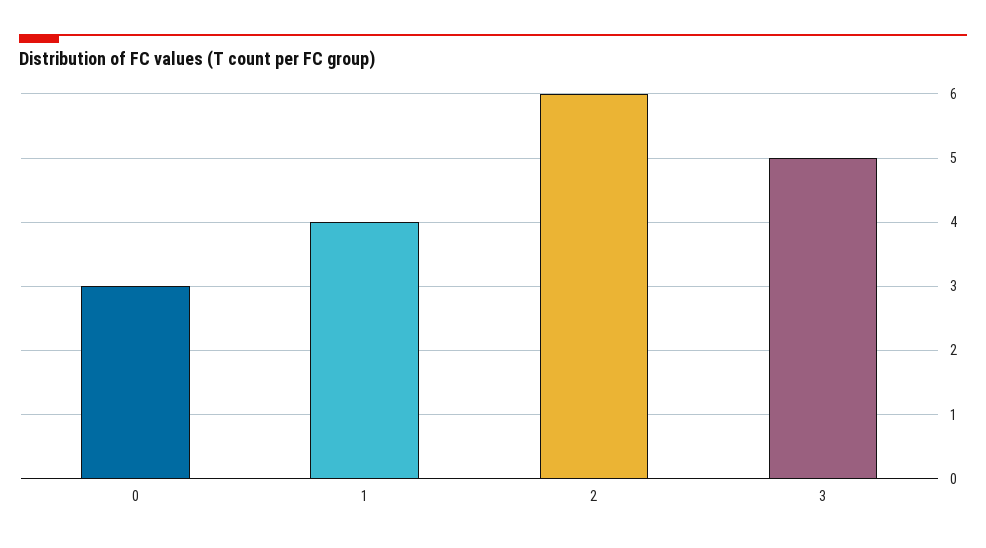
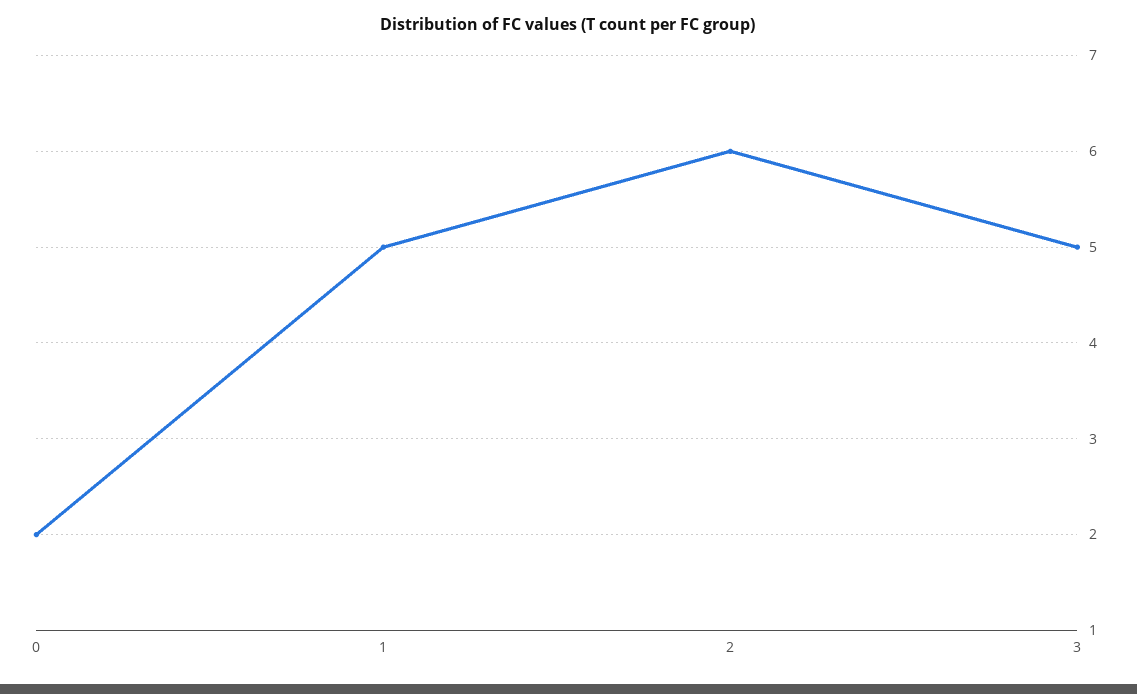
0: 3 -> 2
1: 4 -> 5

